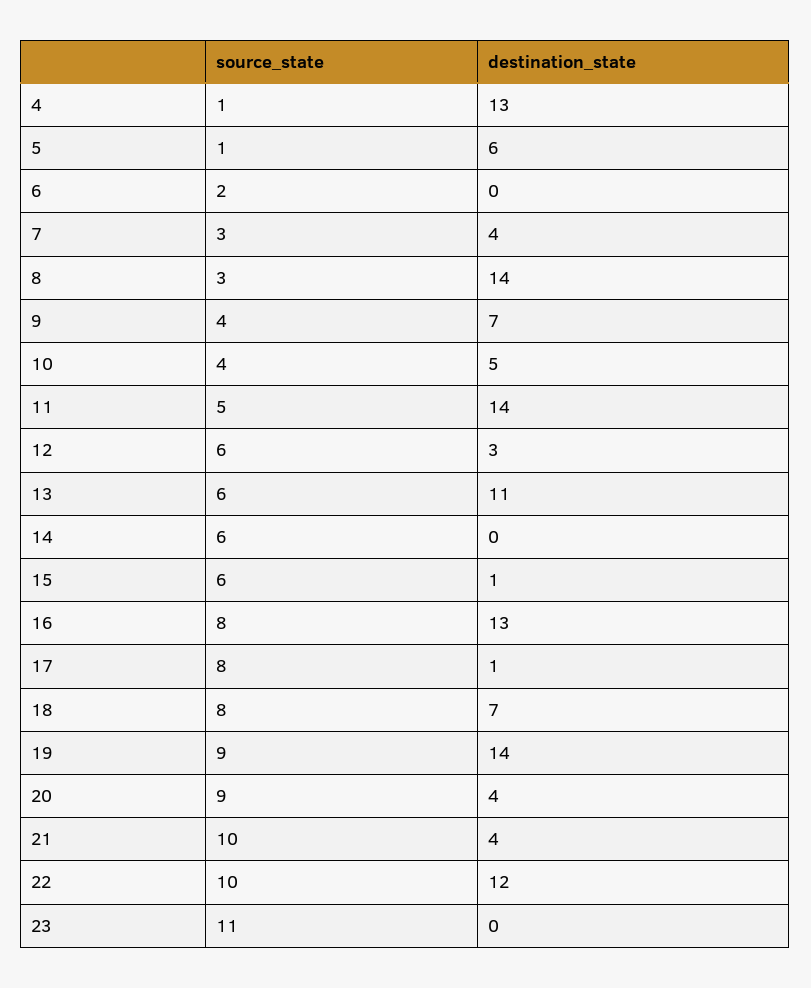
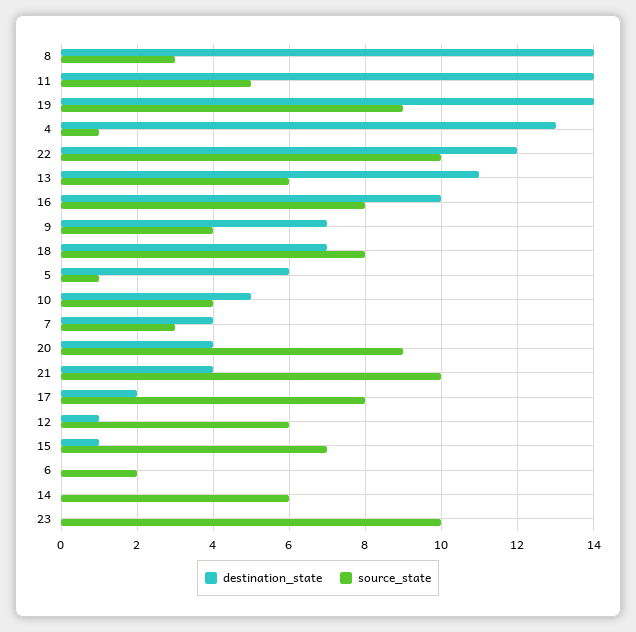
destination_state, 12: 3 -> 1
source_state, 15: 6 -> 7
destination_state, 16: 13 -> 10
destination_state, 17: 1 -> 2
source_state, 23: 11 -> 10

